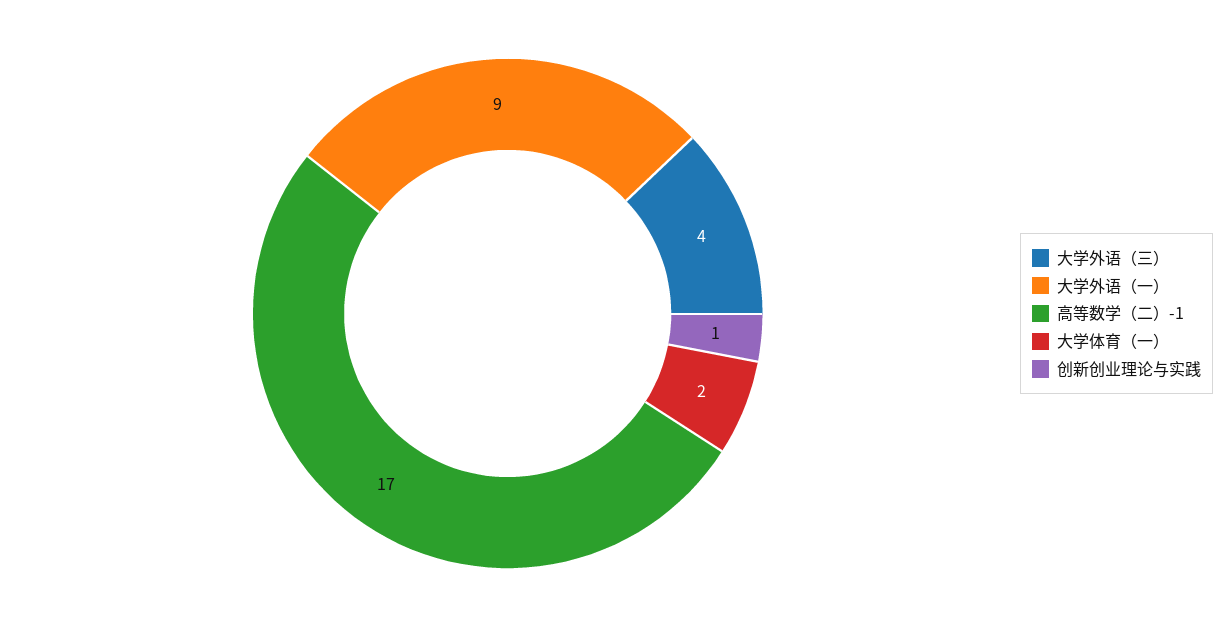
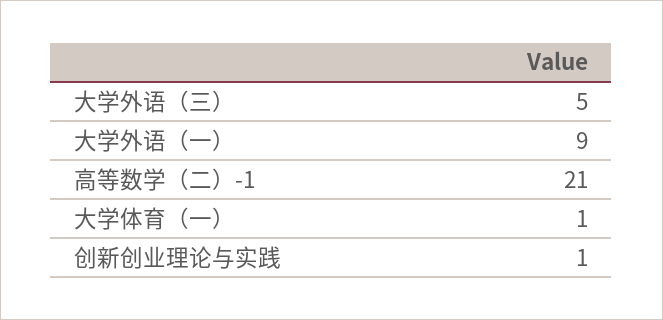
大学外语（三）: 4 -> 5
高等数学（二）-1: 17 -> 21
大学体育（一）: 2 -> 1

